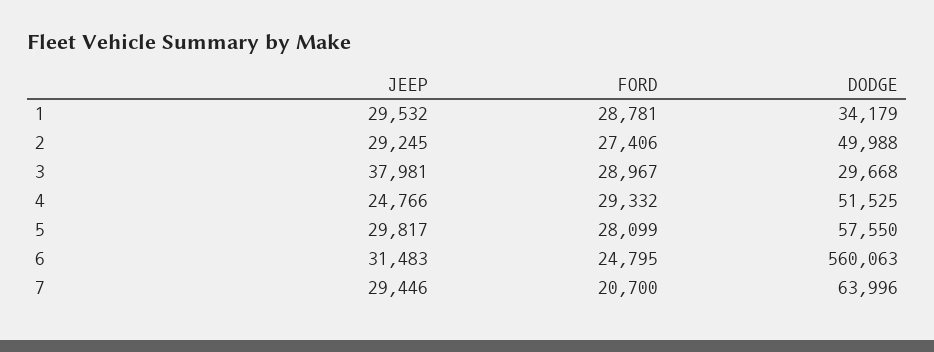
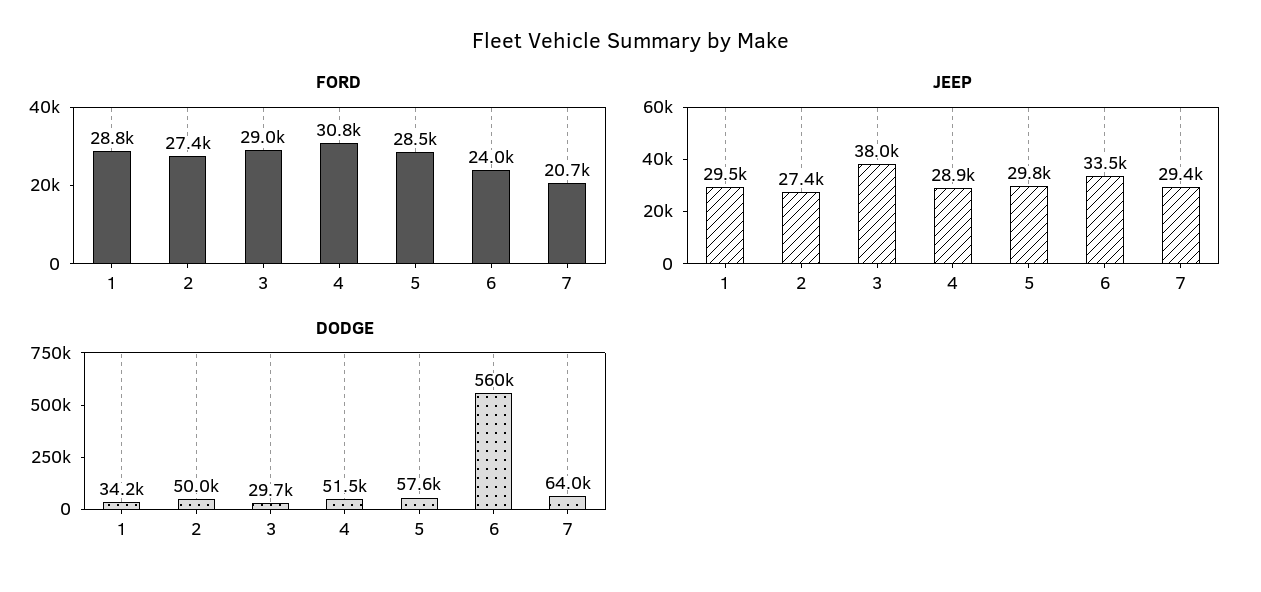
JEEP, 2: 29245 -> 27400
JEEP, 4: 24766 -> 28900
FORD, 4: 29332 -> 30800
FORD, 5: 28099 -> 28500
JEEP, 6: 31483 -> 33500
FORD, 6: 24795 -> 24000

